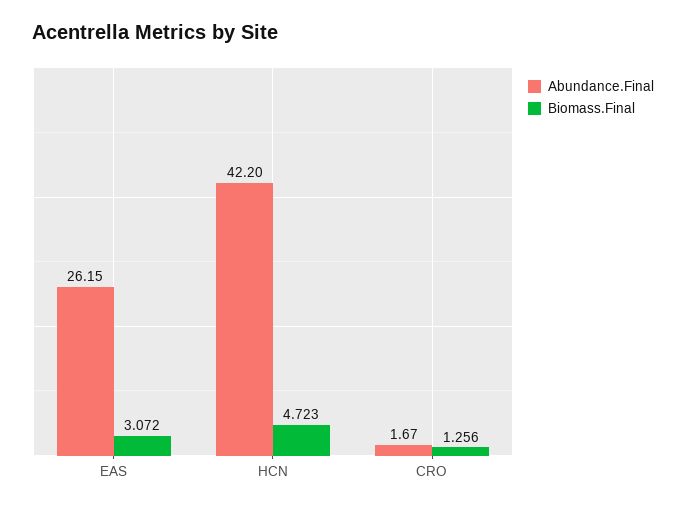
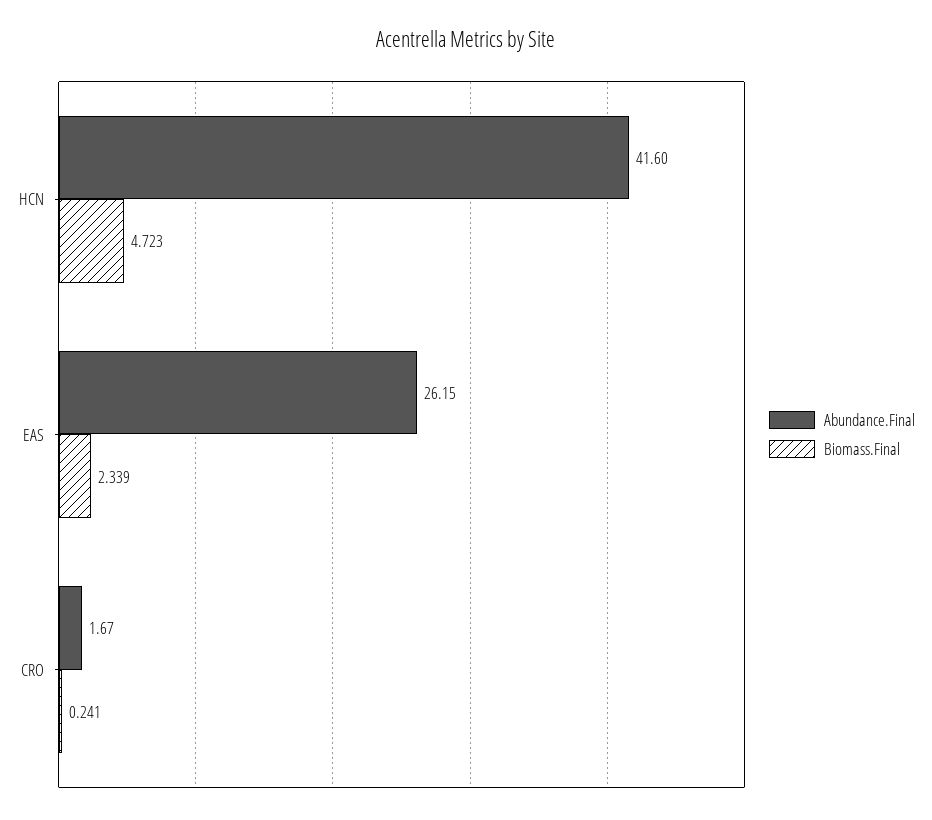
Biomass.Final, EAS: 3.072 -> 2.339
Abundance.Final, HCN: 42.2 -> 41.6
Biomass.Final, CRO: 1.256 -> 0.241

